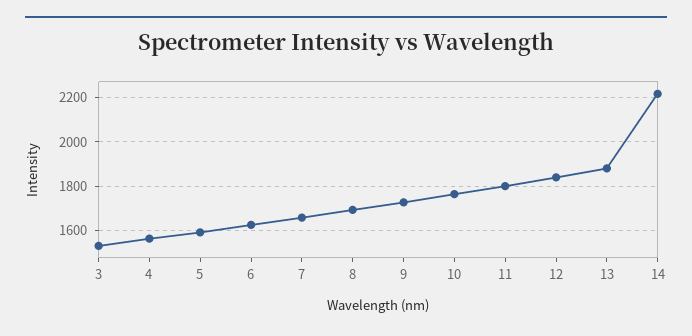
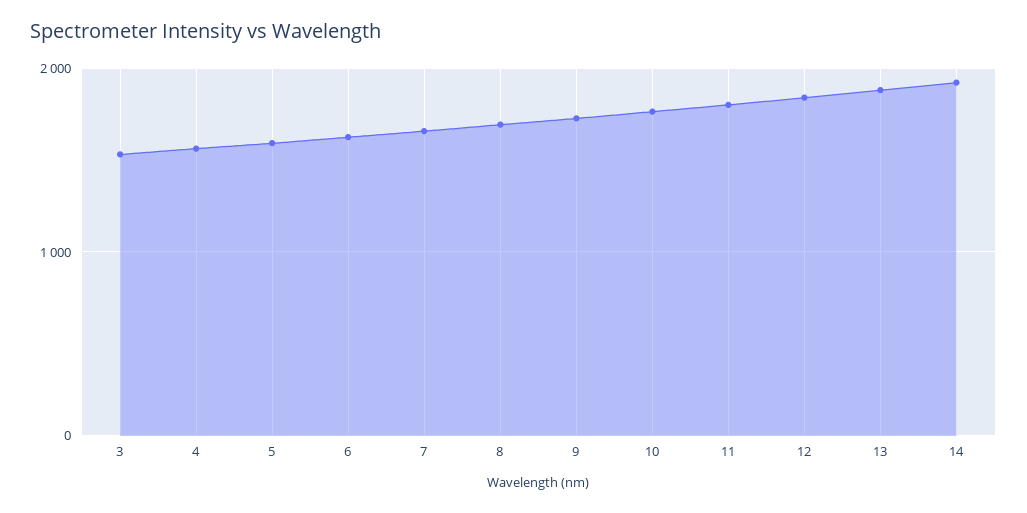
14: 2200 -> 1900

